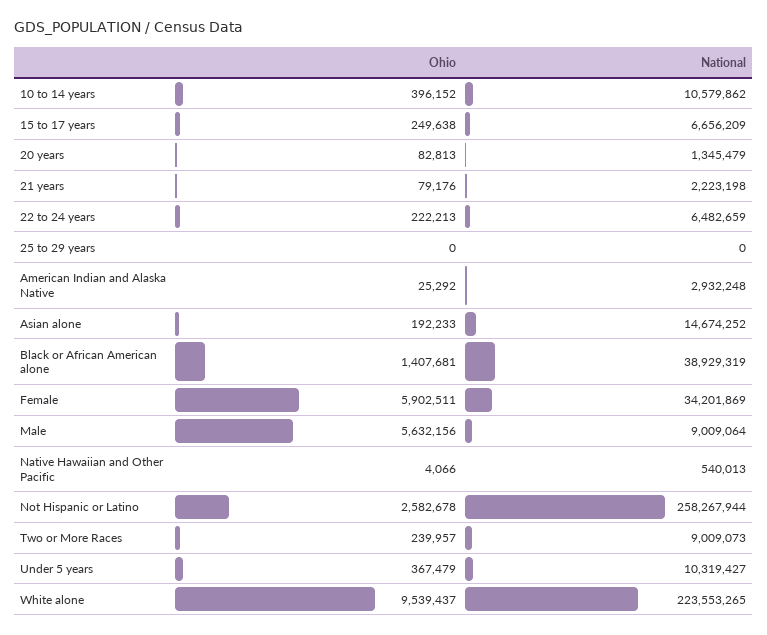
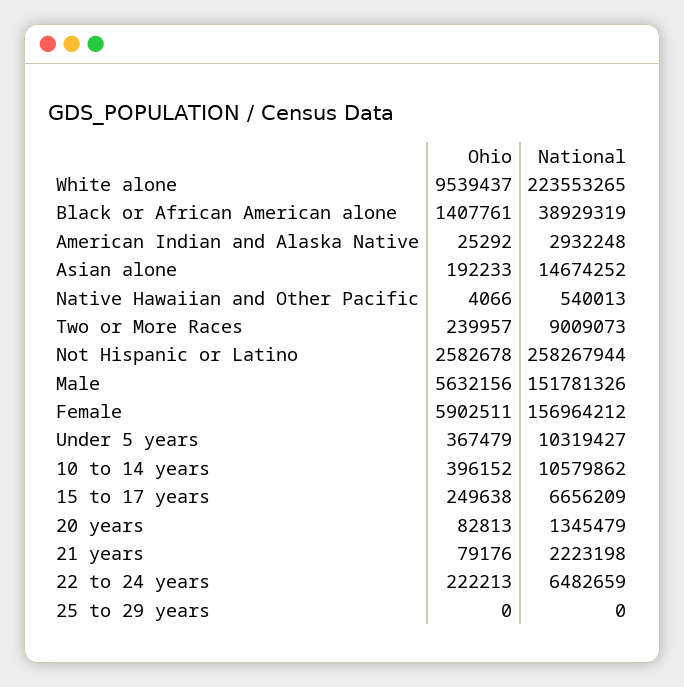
Ohio, Black or African American alone: 1407681 -> 1407761
National, Female: 34201869 -> 156964212
National, Male: 9009064 -> 151781326

